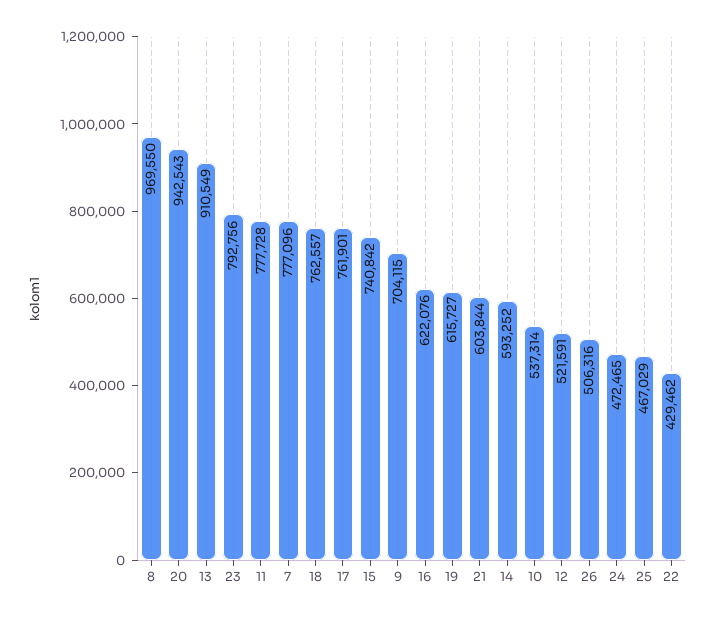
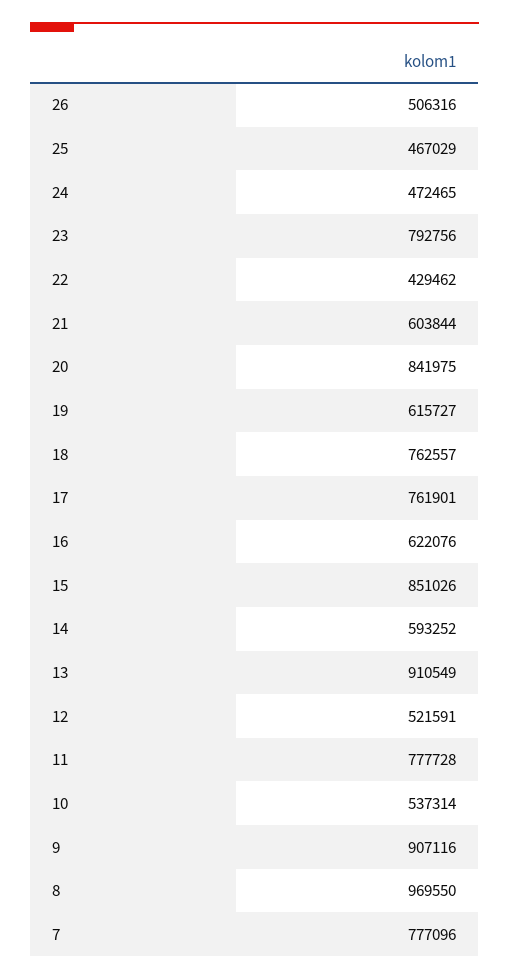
20: 942543 -> 841975
15: 740842 -> 851026
9: 704115 -> 907116

